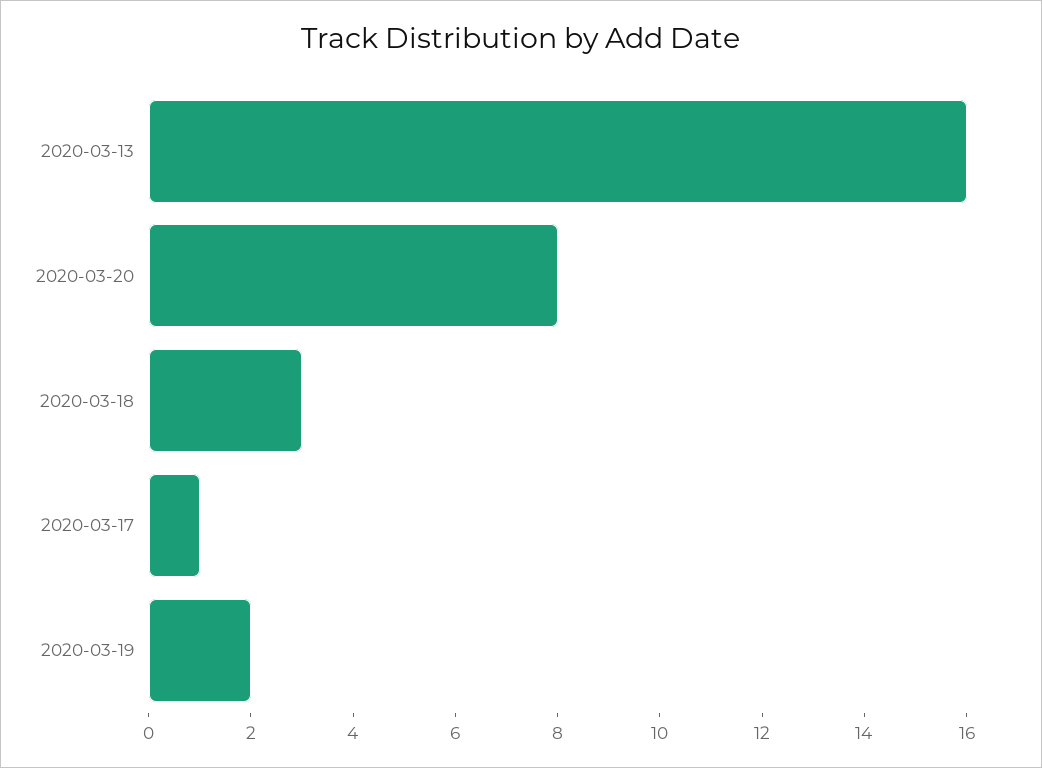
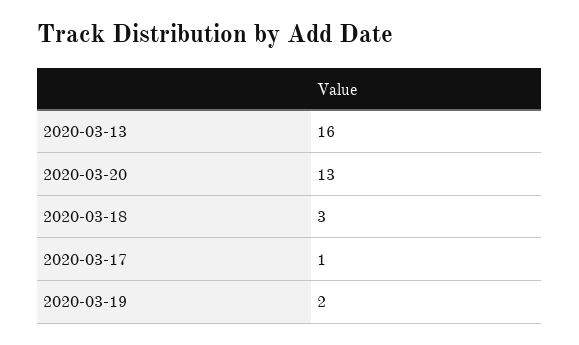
2020-03-20: 8 -> 13

